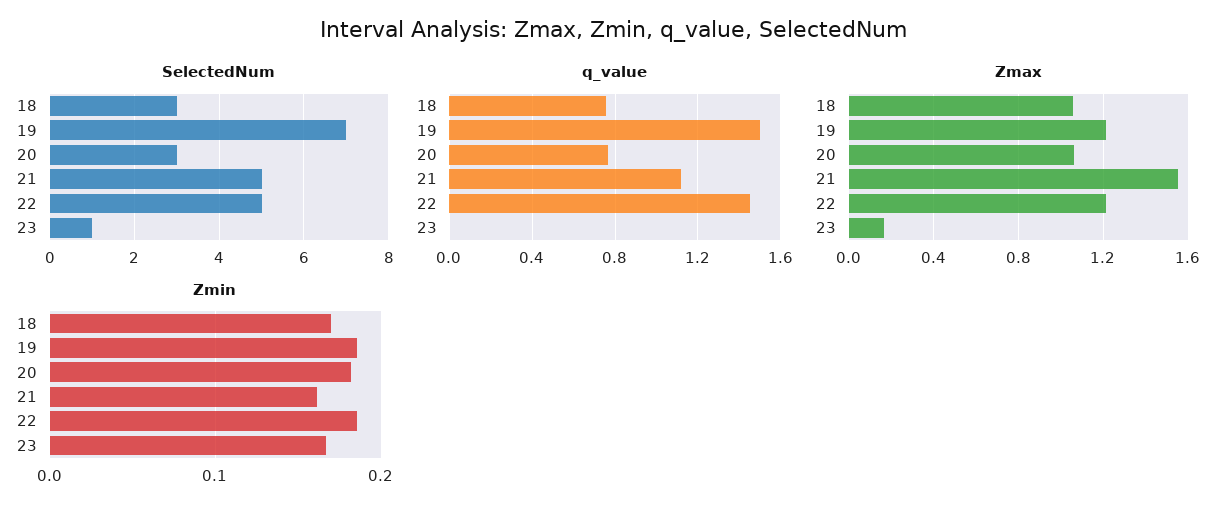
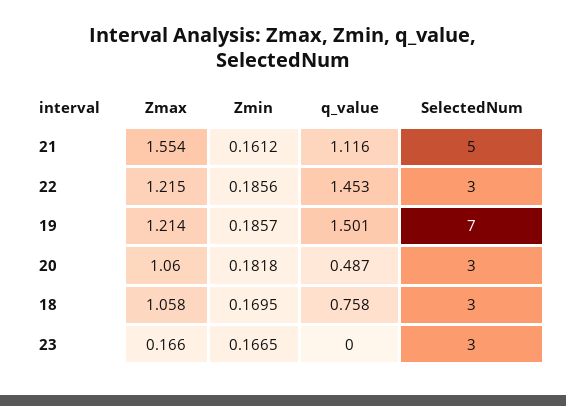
SelectedNum, 22: 5 -> 3
SelectedNum, 23: 1 -> 3
q_value, 20: 0.75 -> 0.487

